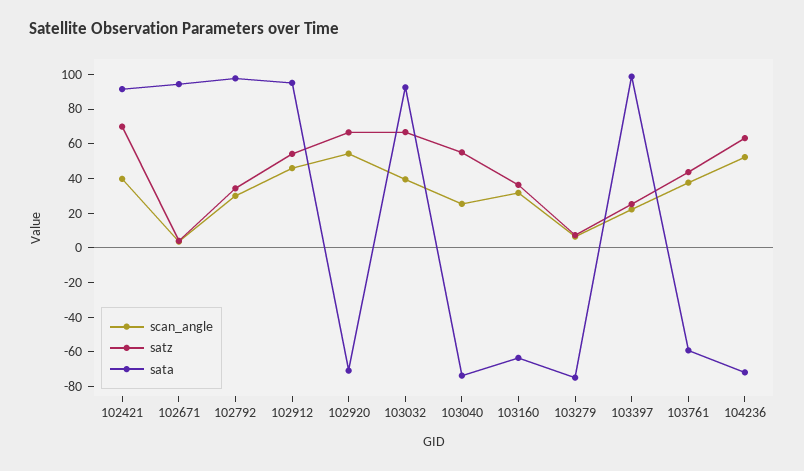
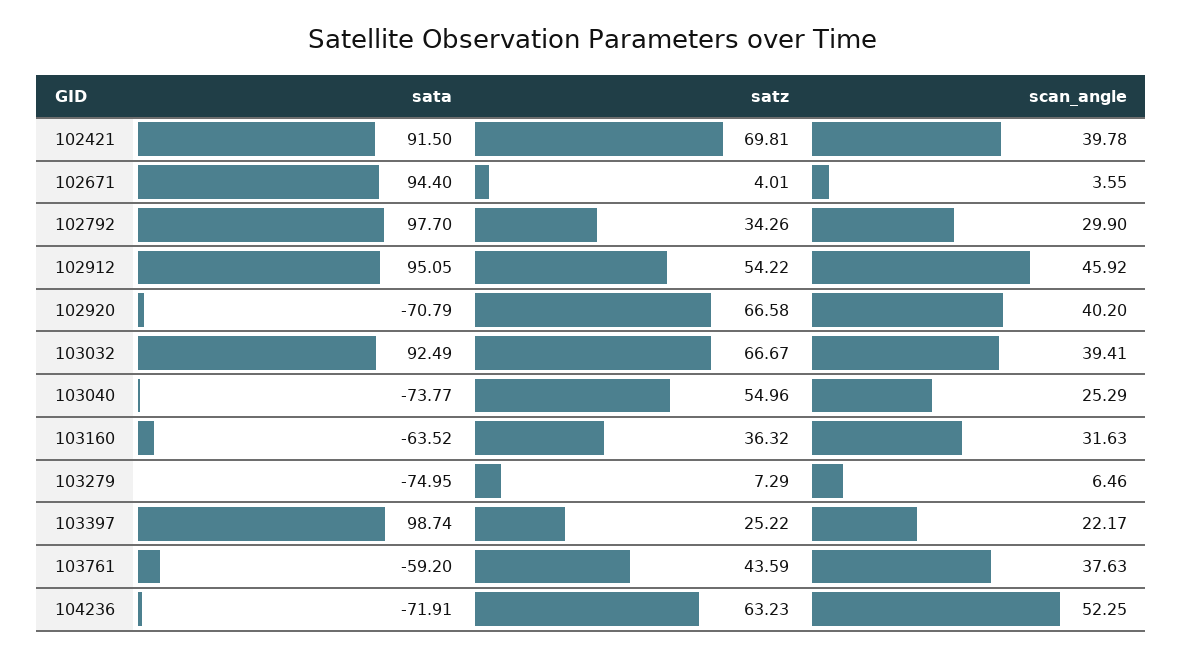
scan_angle, 102920: 55 -> 40.2

